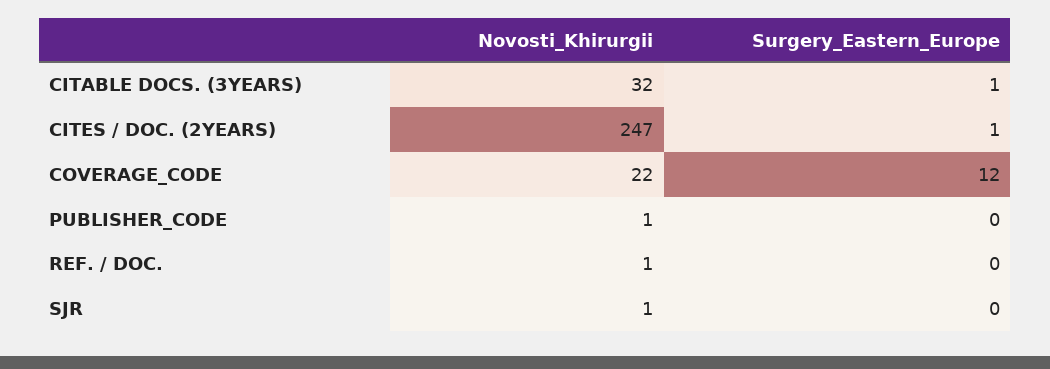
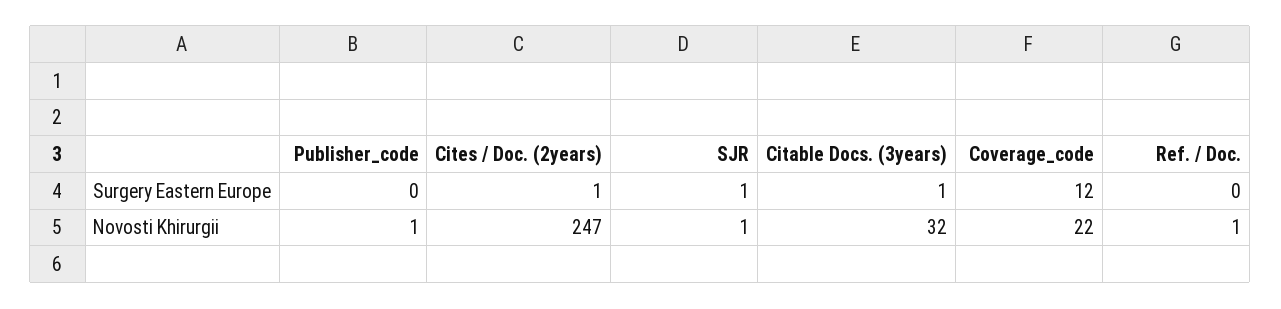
Surgery_Eastern_Europe, SJR: 0 -> 1

